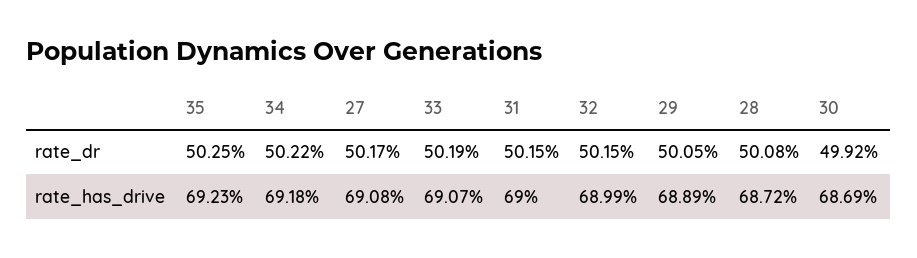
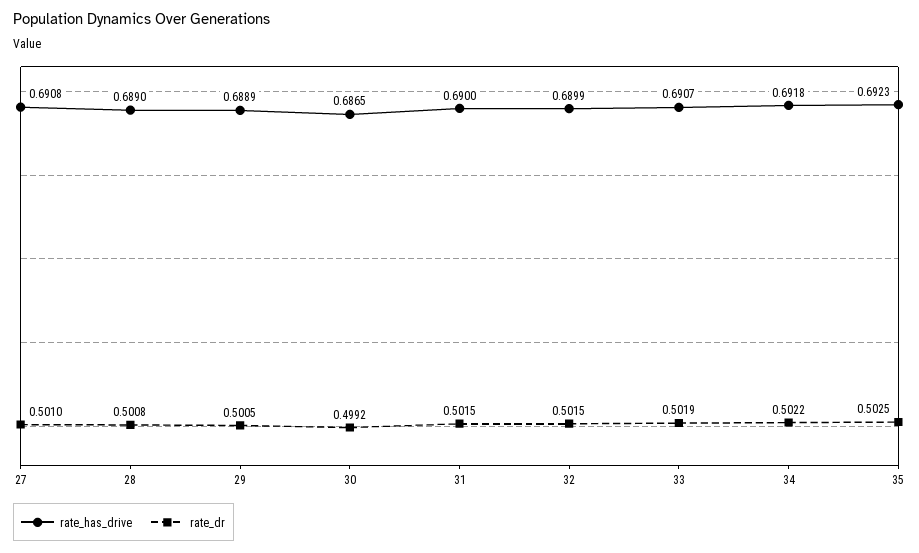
rate_dr, 27: 0.5017 -> 0.501
rate_has_drive, 28: 0.6872 -> 0.689
rate_has_drive, 30: 0.6869 -> 0.6865

